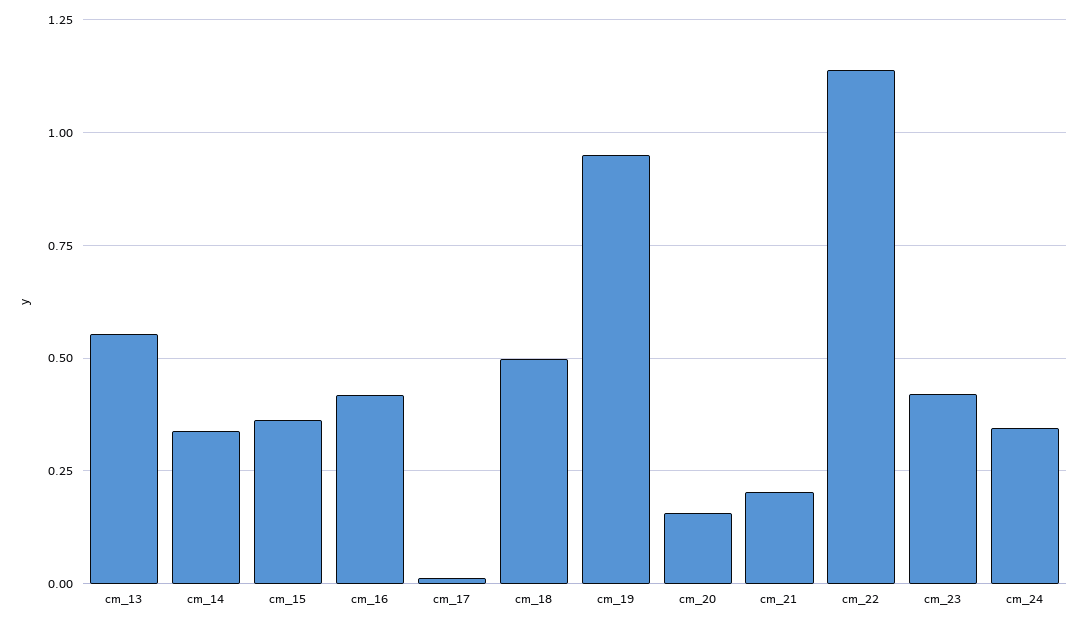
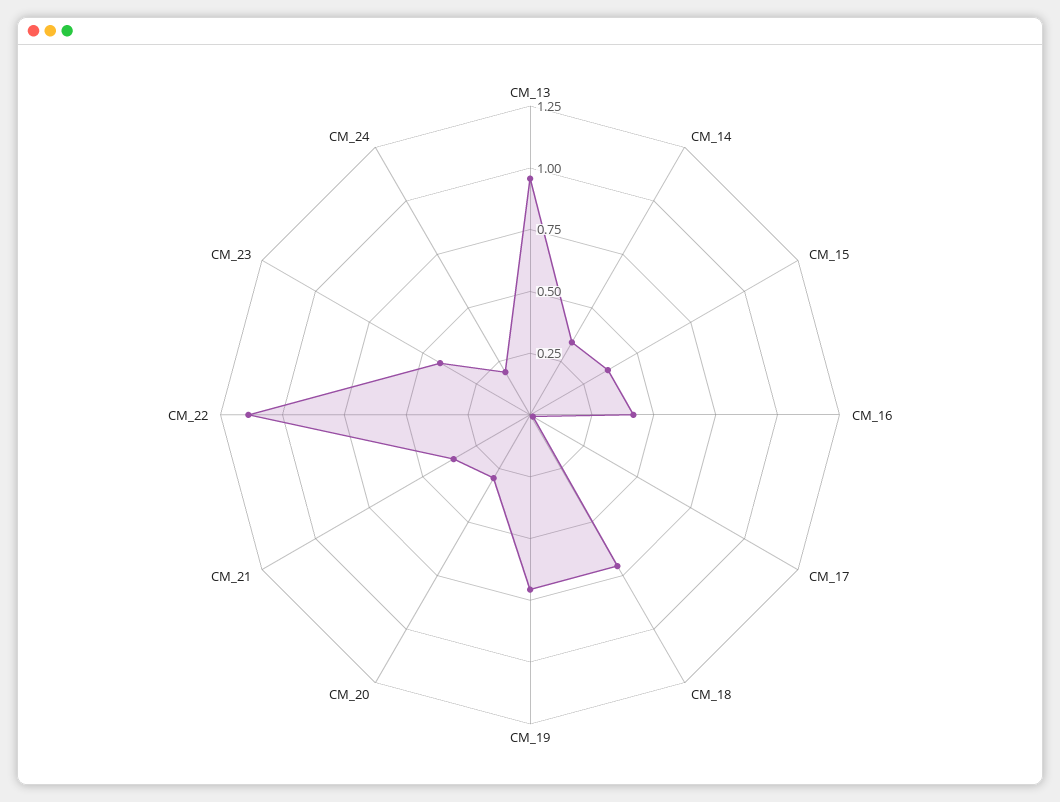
cm_13: 0.55 -> 0.95
cm_18: 0.5 -> 0.7
cm_19: 0.95 -> 0.7
cm_20: 0.15 -> 0.3
cm_21: 0.2 -> 0.35
cm_24: 0.35 -> 0.2

